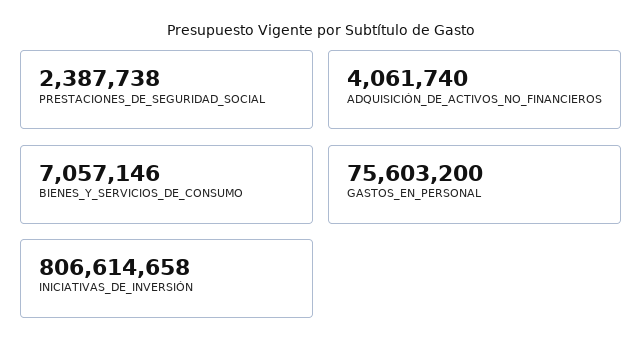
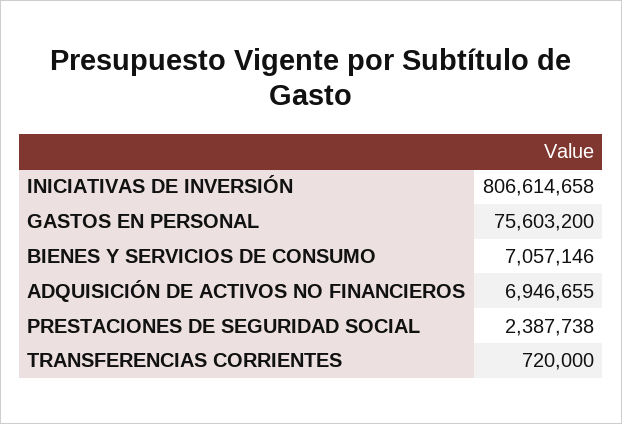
ADQUISICIÓN_DE_ACTIVOS_NO_FINANCIEROS: 4061740 -> 6946655
TRANSFERENCIAS CORRIENTES: none -> 720000

